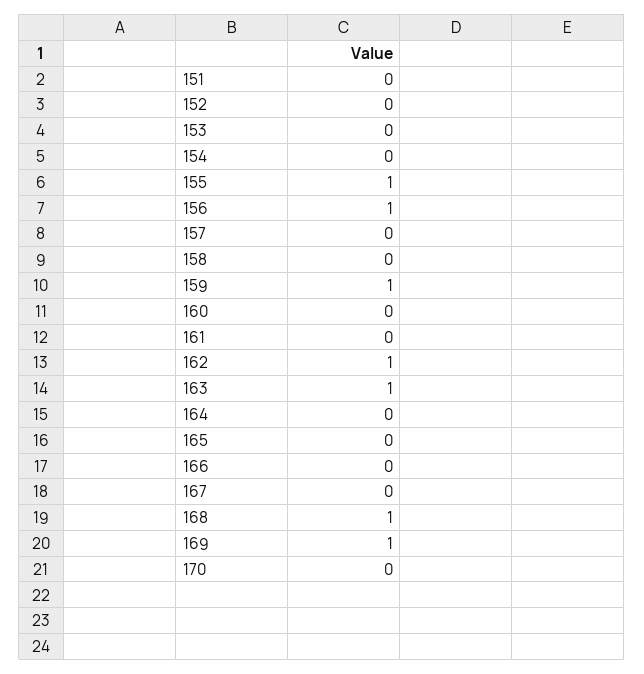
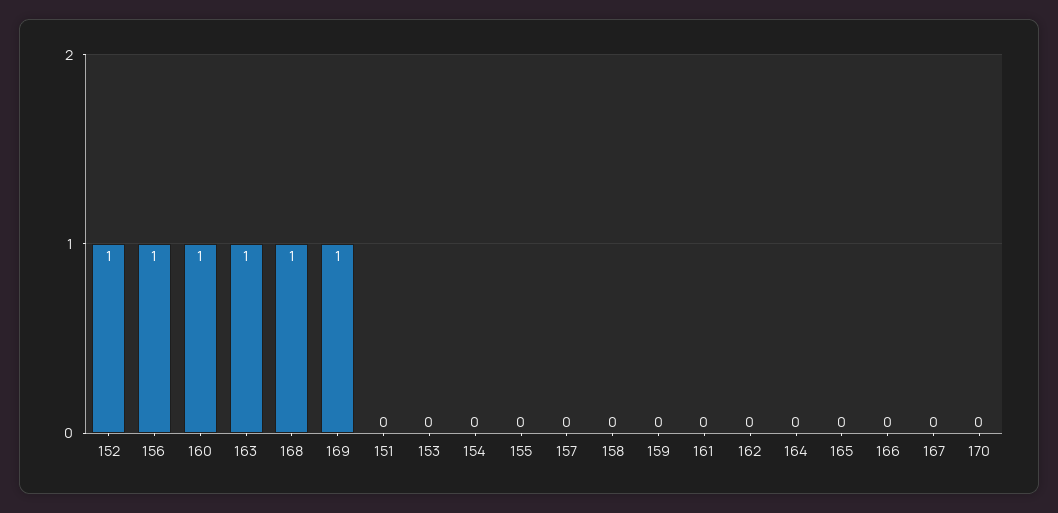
152: 0 -> 1
155: 1 -> 0
159: 1 -> 0
160: 0 -> 1
162: 1 -> 0

